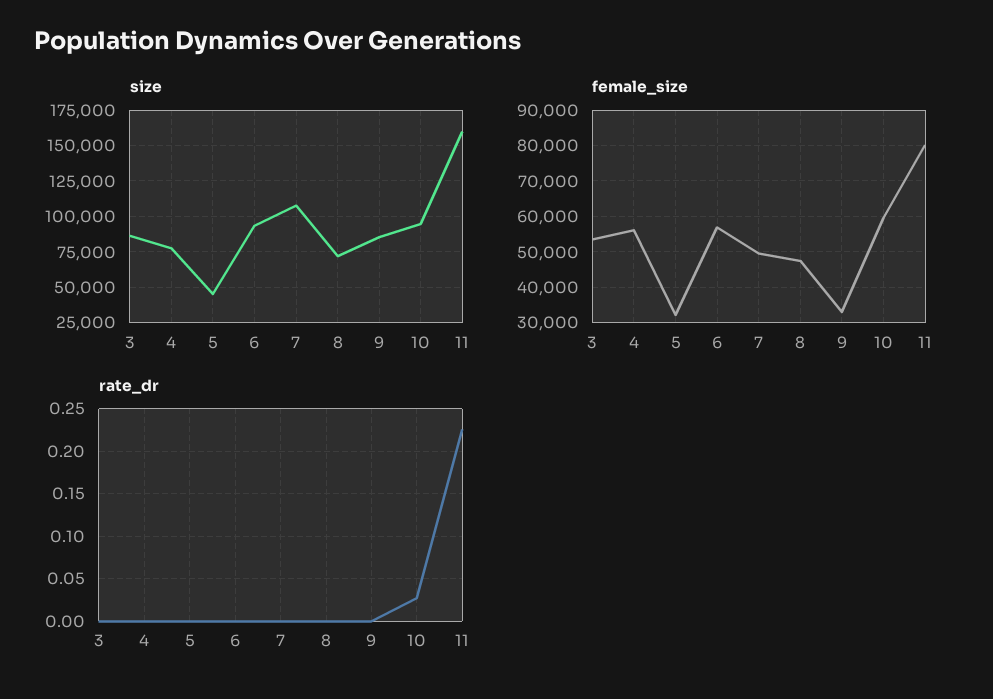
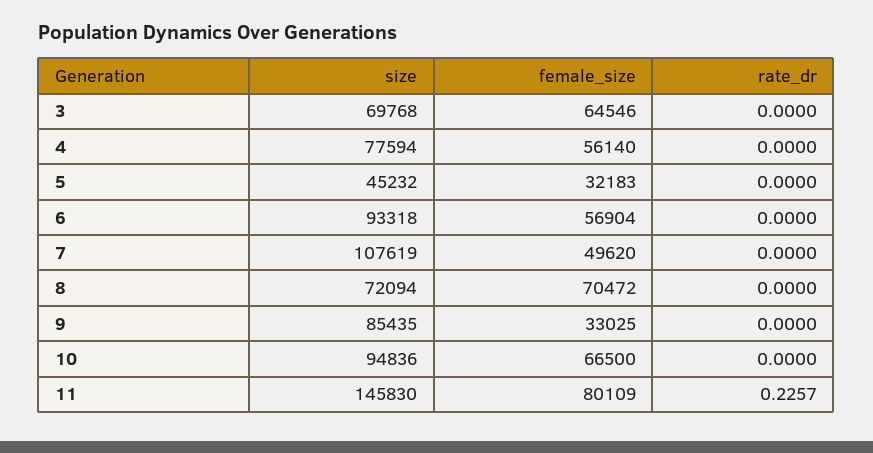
size, 3: 85000 -> 69768
size, 11: 160000 -> 145830
female_size, 3: 54000 -> 64546
female_size, 8: 48000 -> 70472
female_size, 10: 60000 -> 66500
rate_dr, 10: 0.03 -> 0

